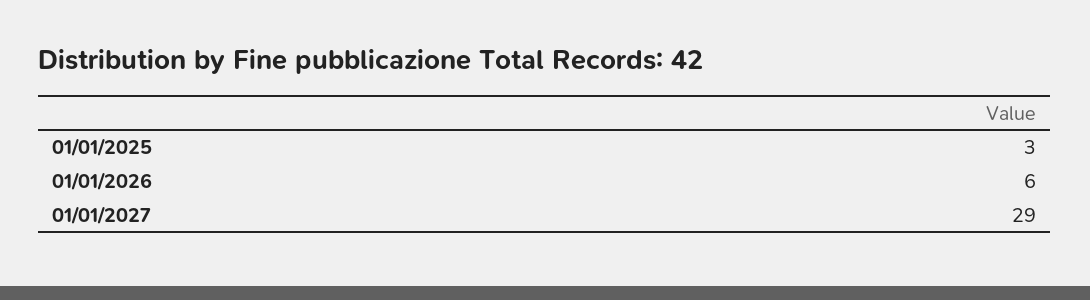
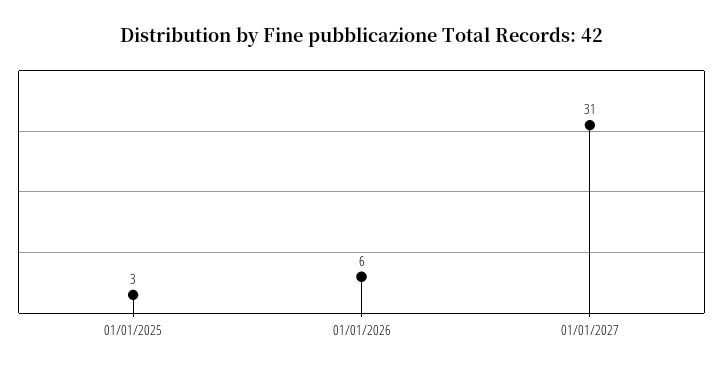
01/01/2027: 29 -> 31

